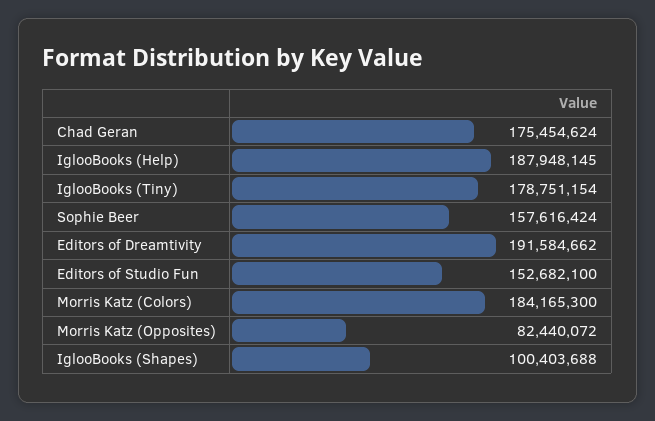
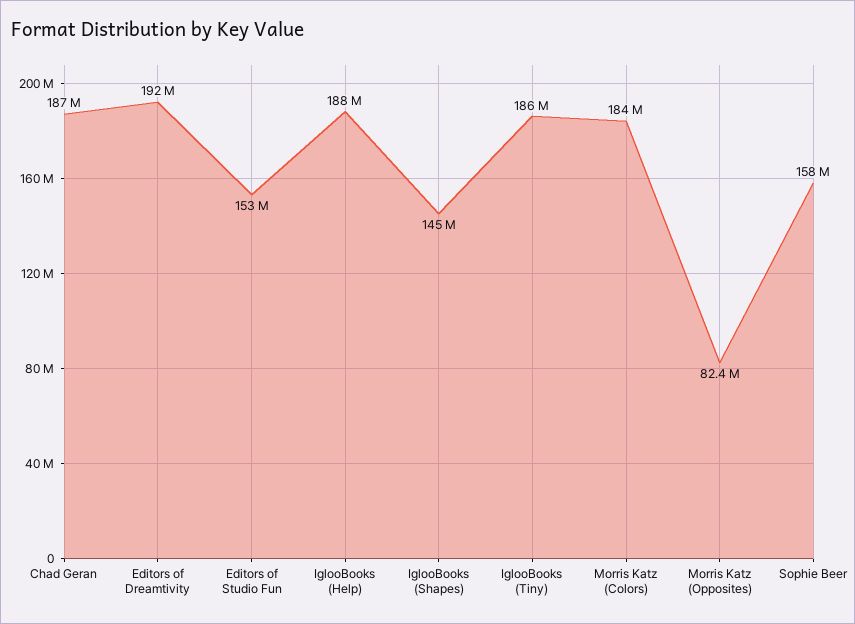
Chad Geran: 175454624 -> 187000000
IglooBooks (Tiny): 178751154 -> 186000000
IglooBooks (Shapes): 100403688 -> 145000000

